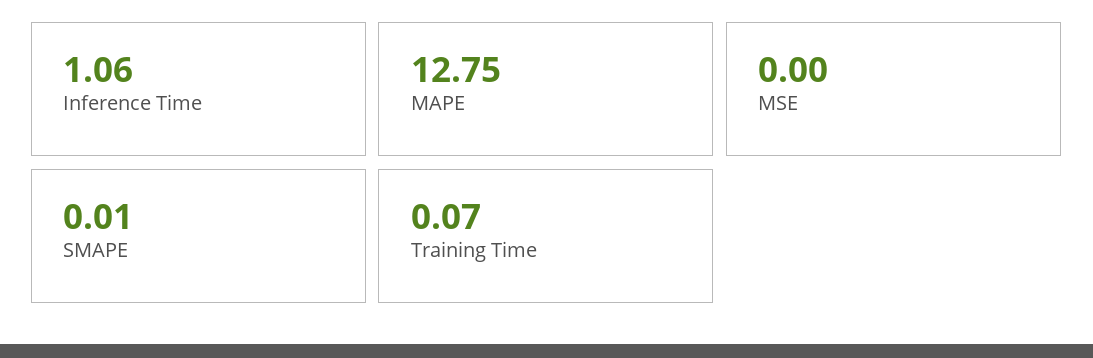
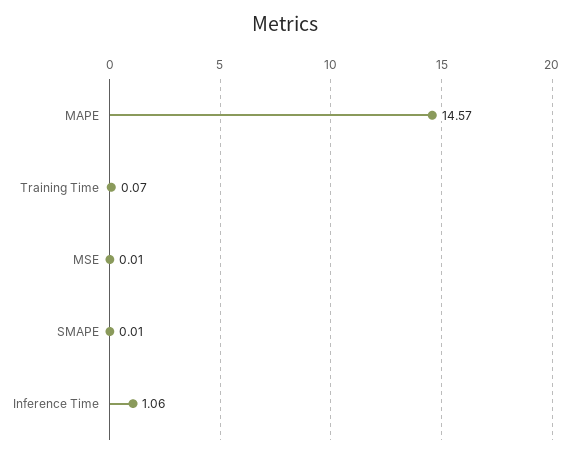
MAPE: 12.75 -> 14.57
MSE: 0 -> 0.01

